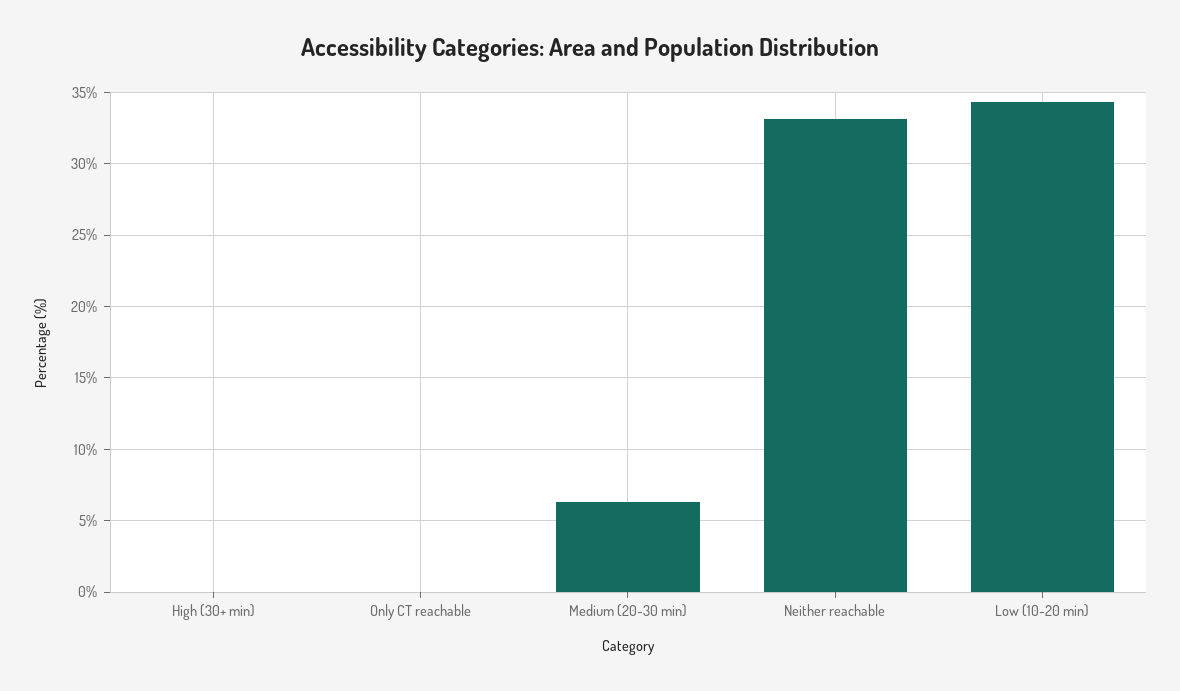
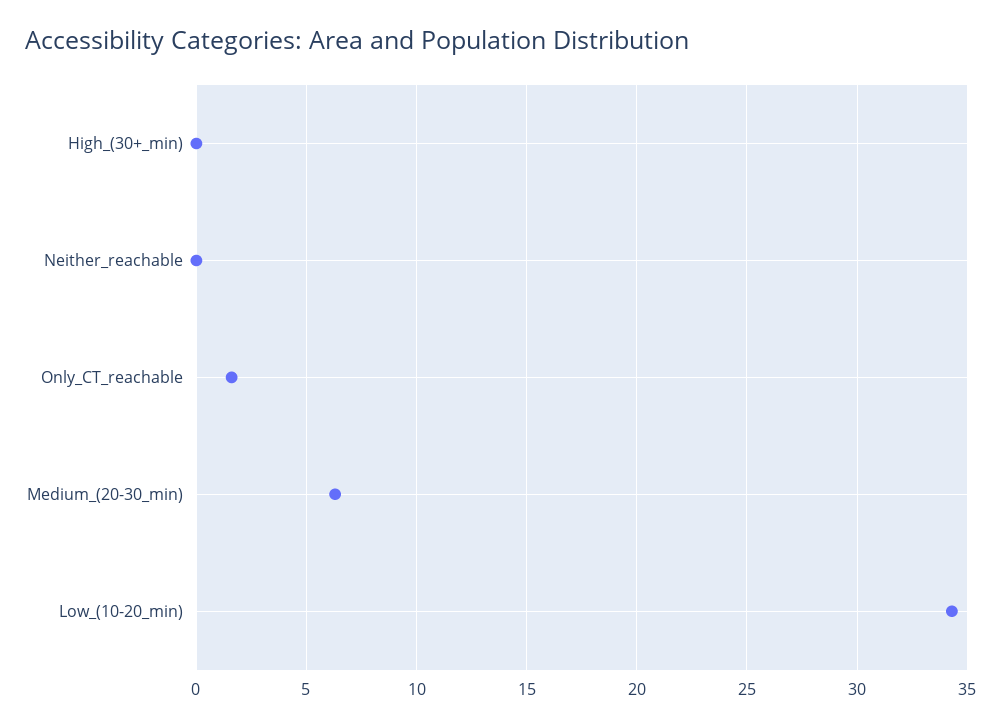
Only CT reachable: 0 -> 1.5
Neither reachable: 33 -> 0

